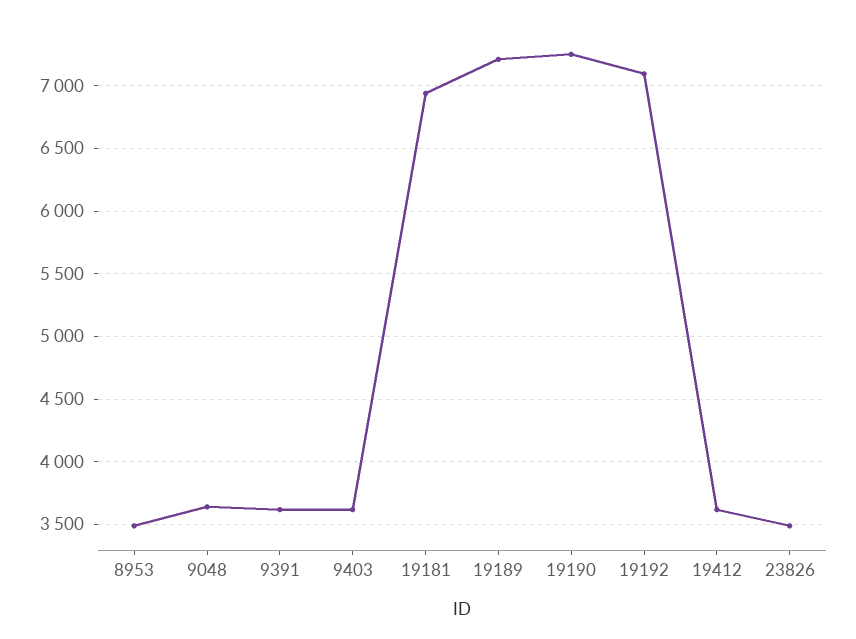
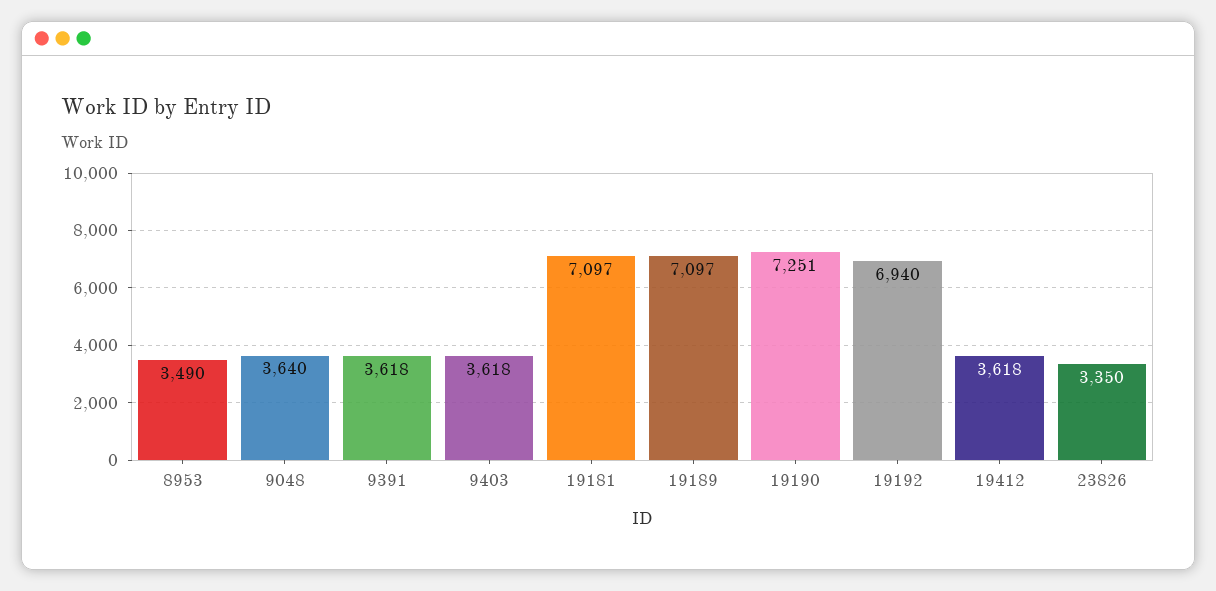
19181: 6950 -> 7097
19189: 7200 -> 7097
19192: 7100 -> 6940
23826: 3500 -> 3350

